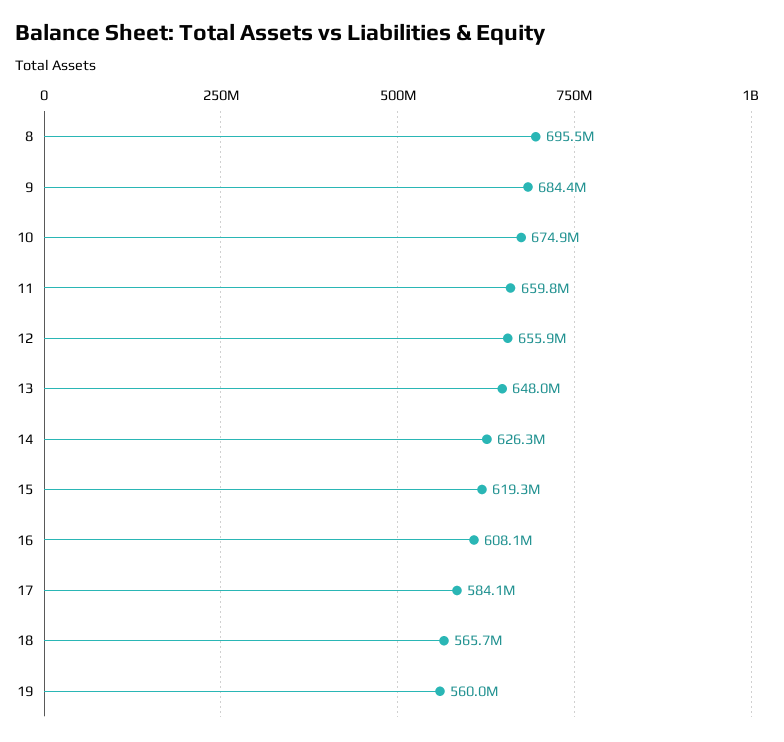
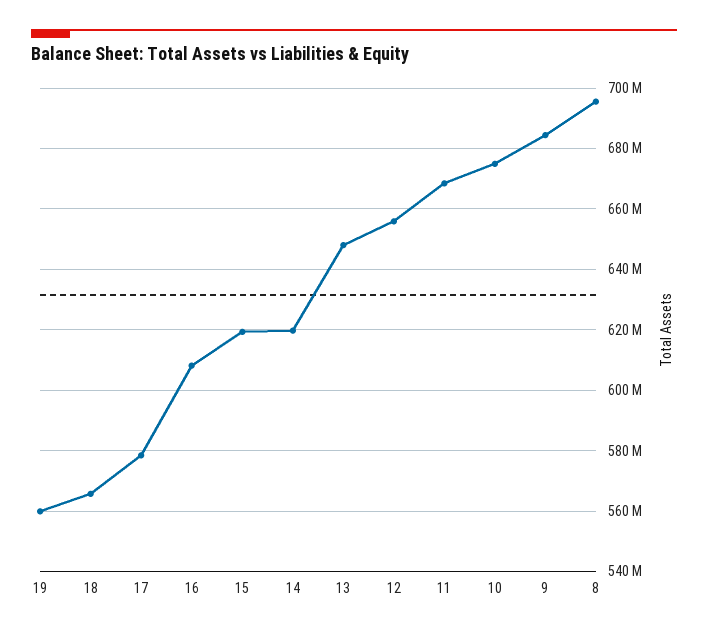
11: 659800000 -> 668000000
14: 626300000 -> 620000000
17: 584100000 -> 578000000

